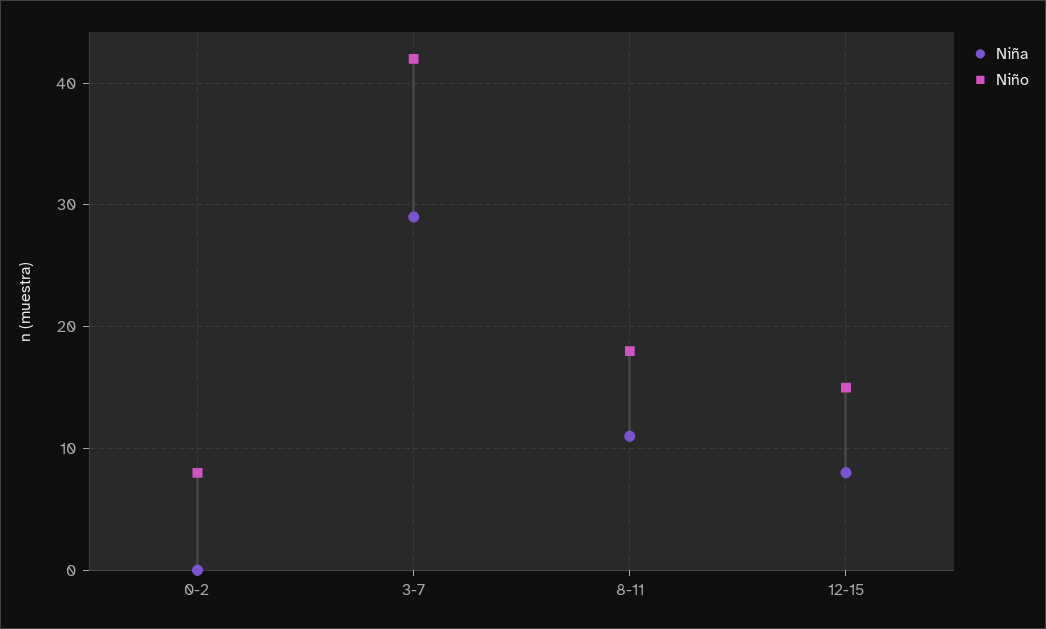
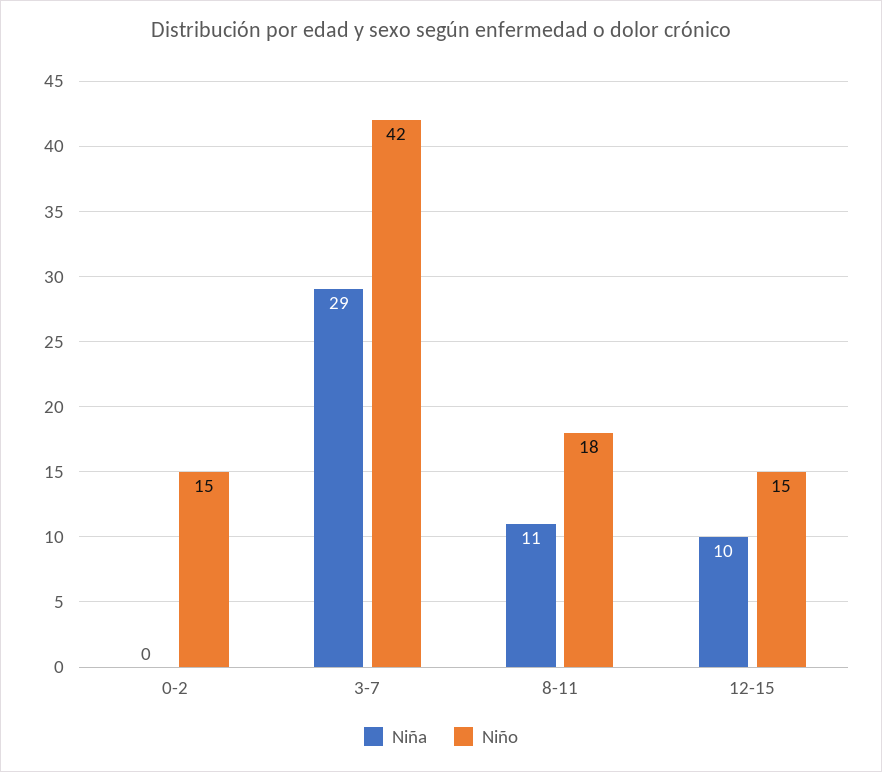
Niño, 0-2: 8 -> 15
Niña, 12-15: 8 -> 10

